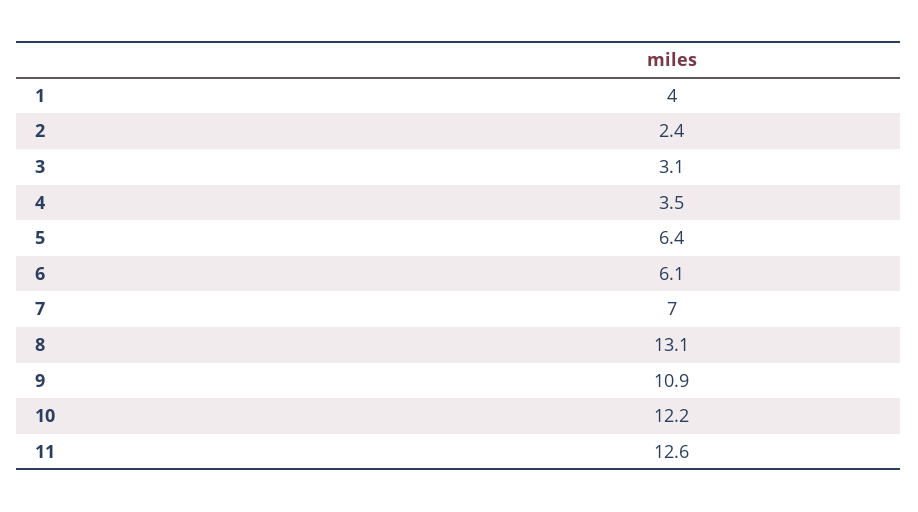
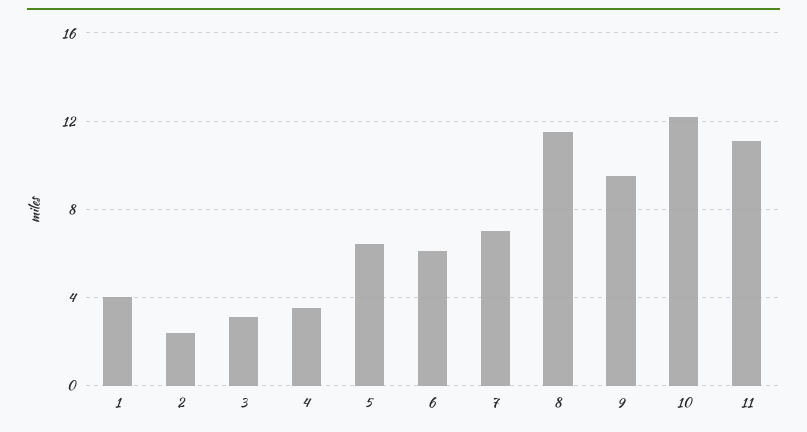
8: 13.1 -> 11.5
9: 10.9 -> 9.5
11: 12.6 -> 11

